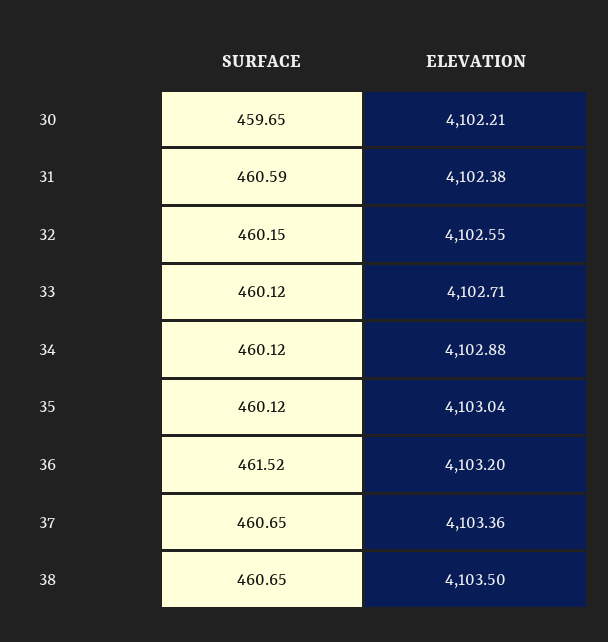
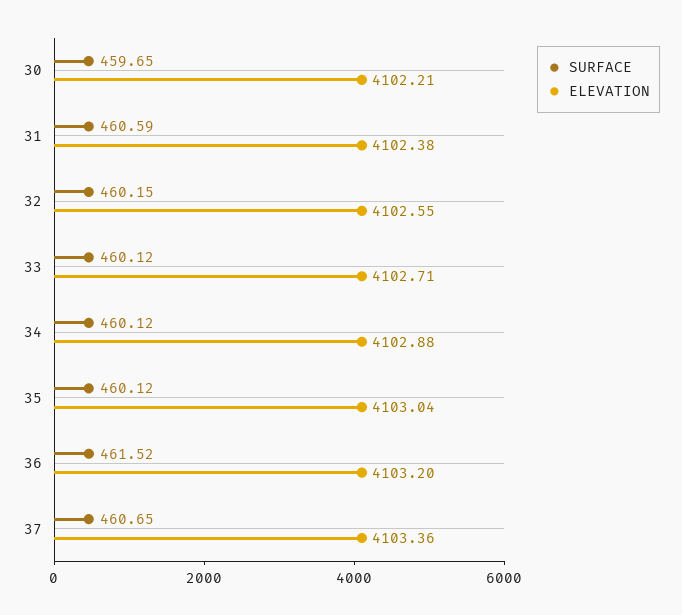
SURFACE, 38: 460.65 -> none
ELEVATION, 38: 4103.5 -> none

